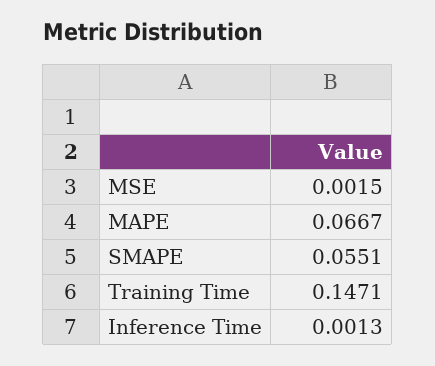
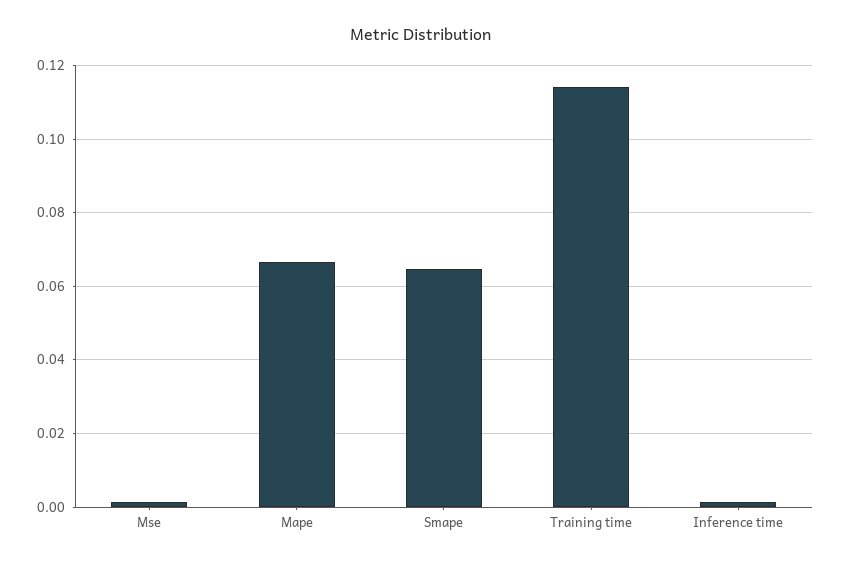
SMAPE: 0.0551 -> 0.064
Training Time: 0.1471 -> 0.114

